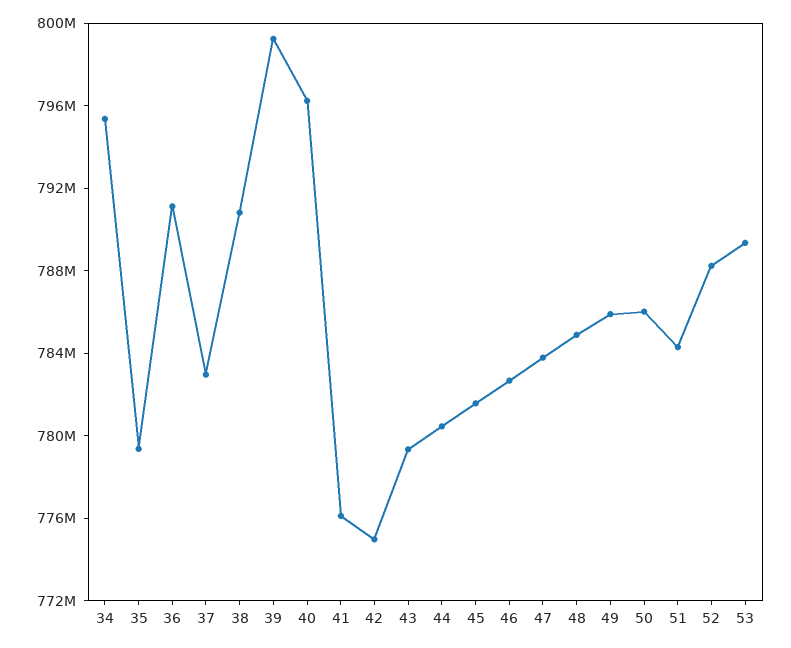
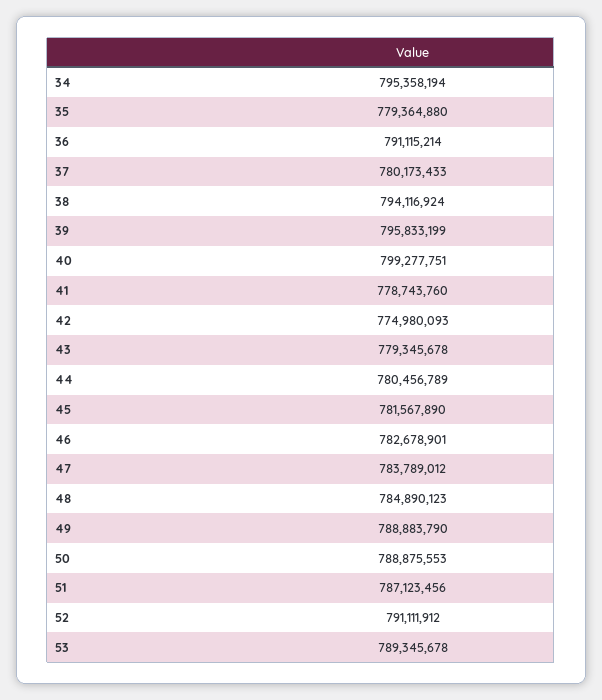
37: 783000000 -> 780173433
38: 791000000 -> 794116924
39: 799000000 -> 795833199
40: 796000000 -> 799277751
41: 776000000 -> 778743760
49: 786000000 -> 788883790
50: 786000000 -> 788875553
51: 784000000 -> 787123456
52: 788000000 -> 791111912

